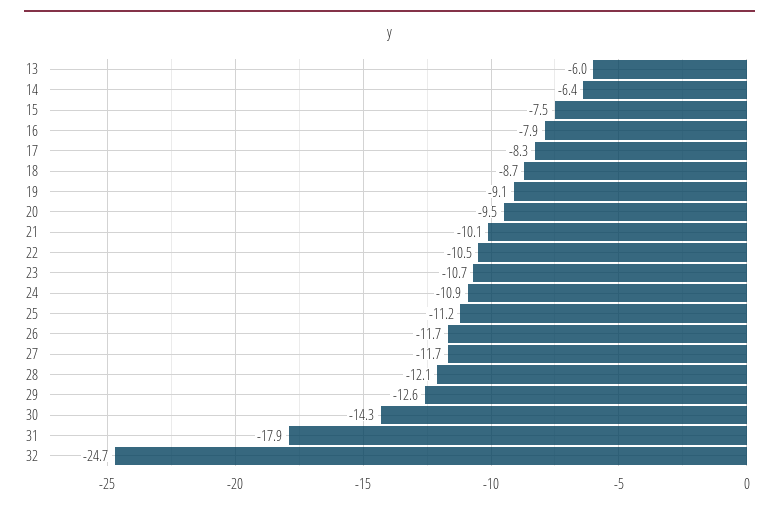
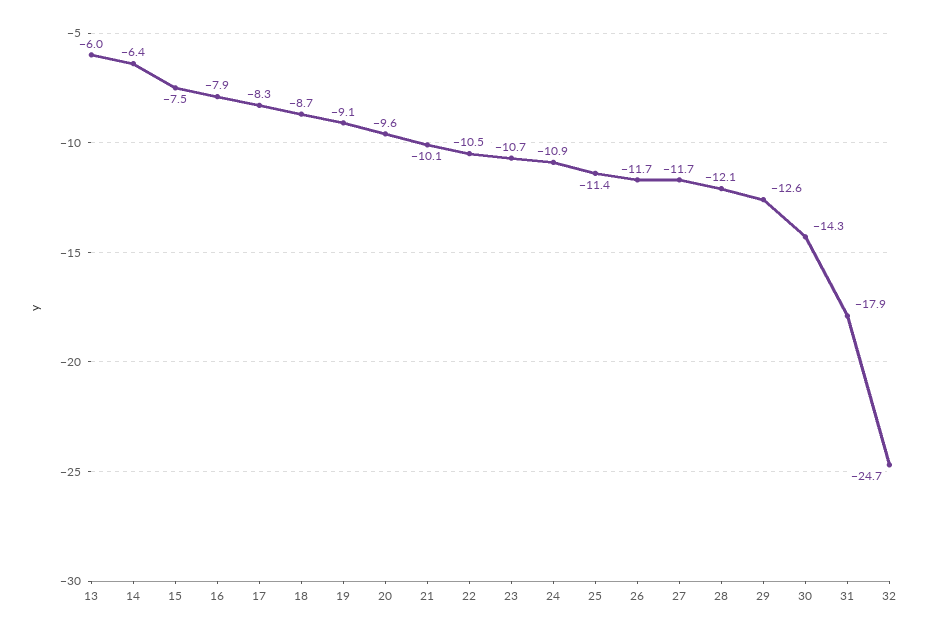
20: -9.5 -> -9.6
25: -11.2 -> -11.4

